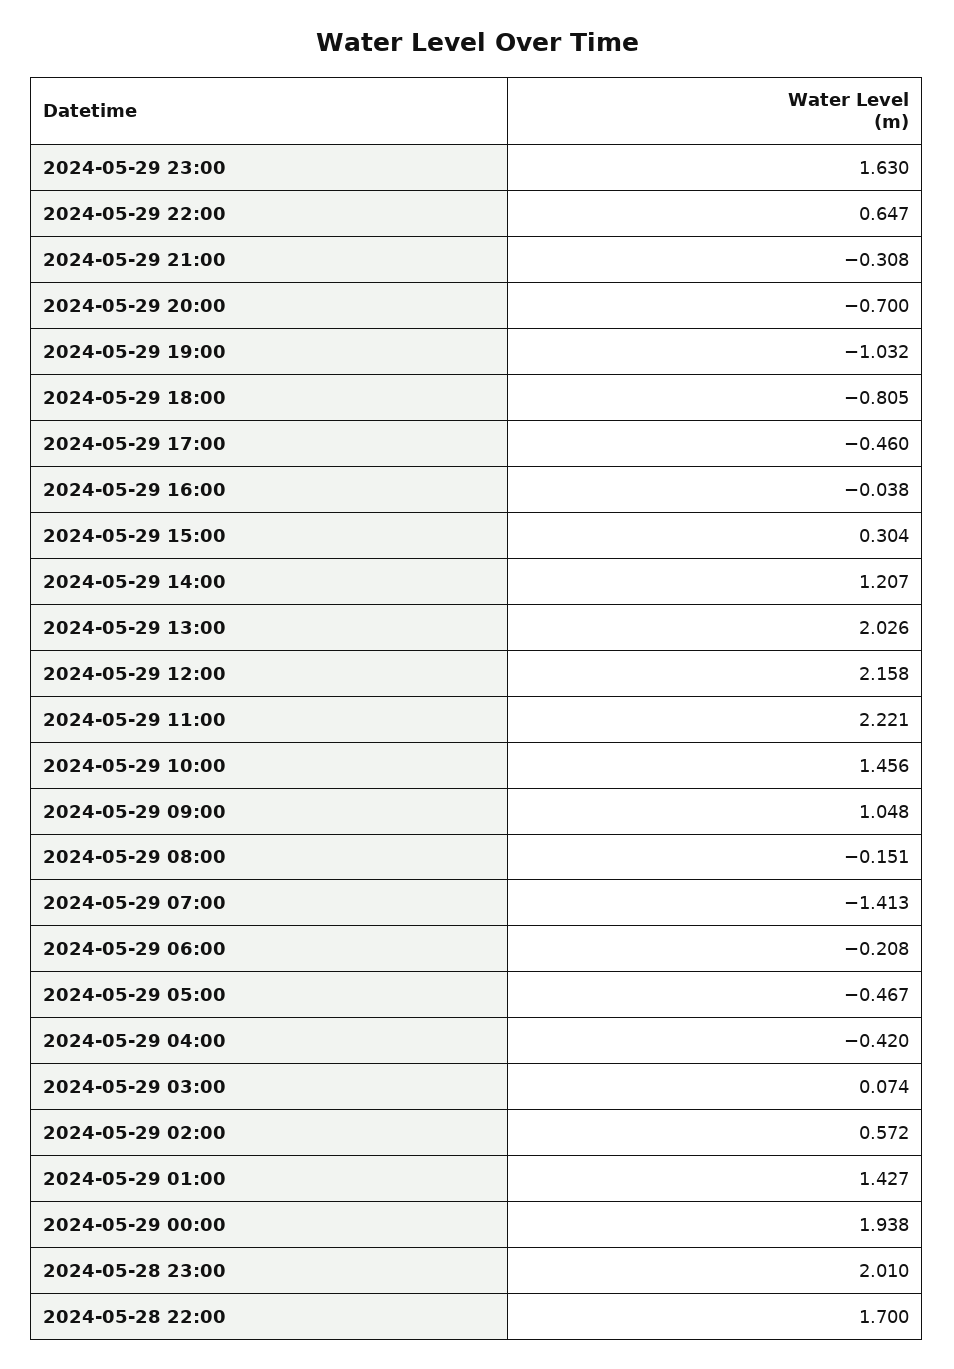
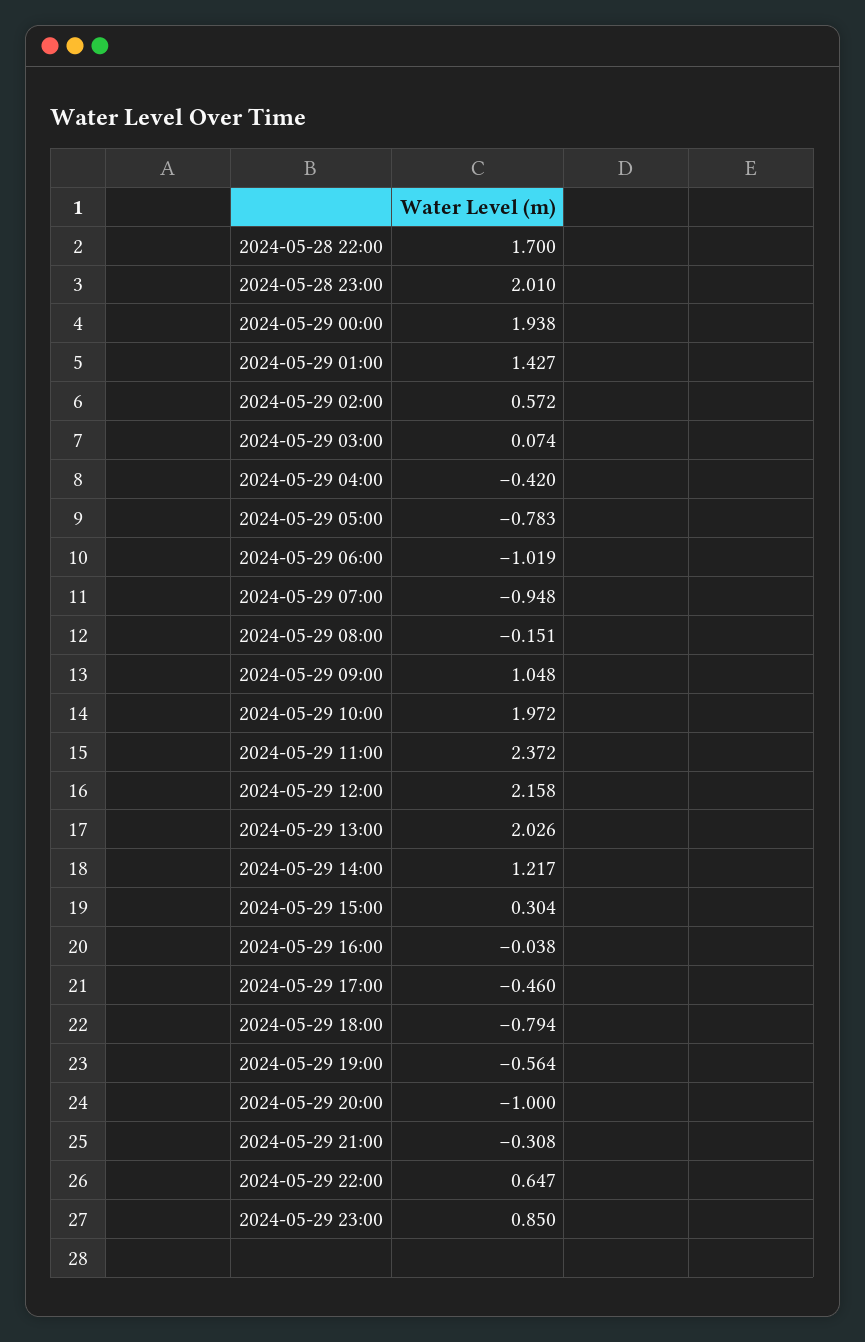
2024-05-29 23:00: 1.63 -> 0.85
2024-05-29 20:00: -0.7 -> -1
2024-05-29 19:00: -1.032 -> -0.564
2024-05-29 18:00: -0.805 -> -0.794
2024-05-29 14:00: 1.207 -> 1.217
2024-05-29 11:00: 2.221 -> 2.372
2024-05-29 10:00: 1.456 -> 1.972
2024-05-29 07:00: -1.413 -> -0.948
2024-05-29 06:00: -0.208 -> -1.019
2024-05-29 05:00: -0.467 -> -0.783

